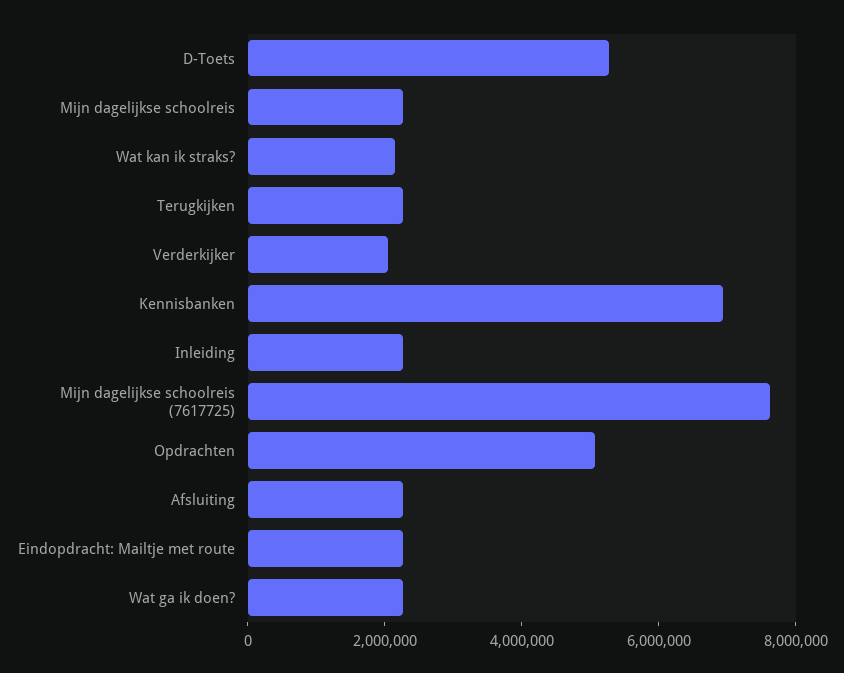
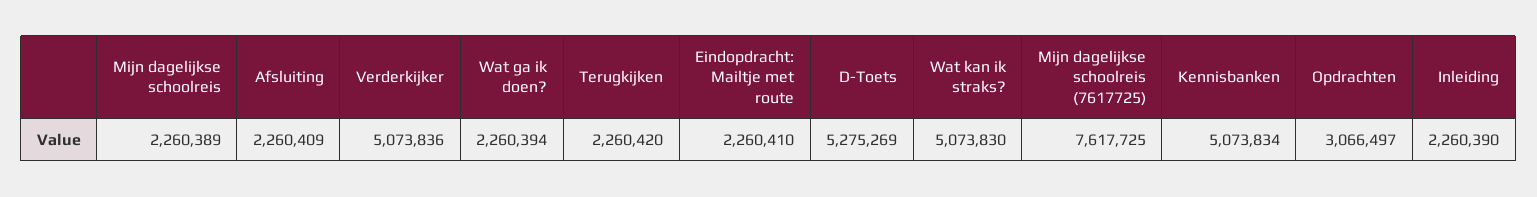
Wat kan ik straks?: 2000000 -> 5073830
Verderkijker: 2000000 -> 5073836
Kennisbanken: 7000000 -> 5073834
Opdrachten: 5000000 -> 3066497

